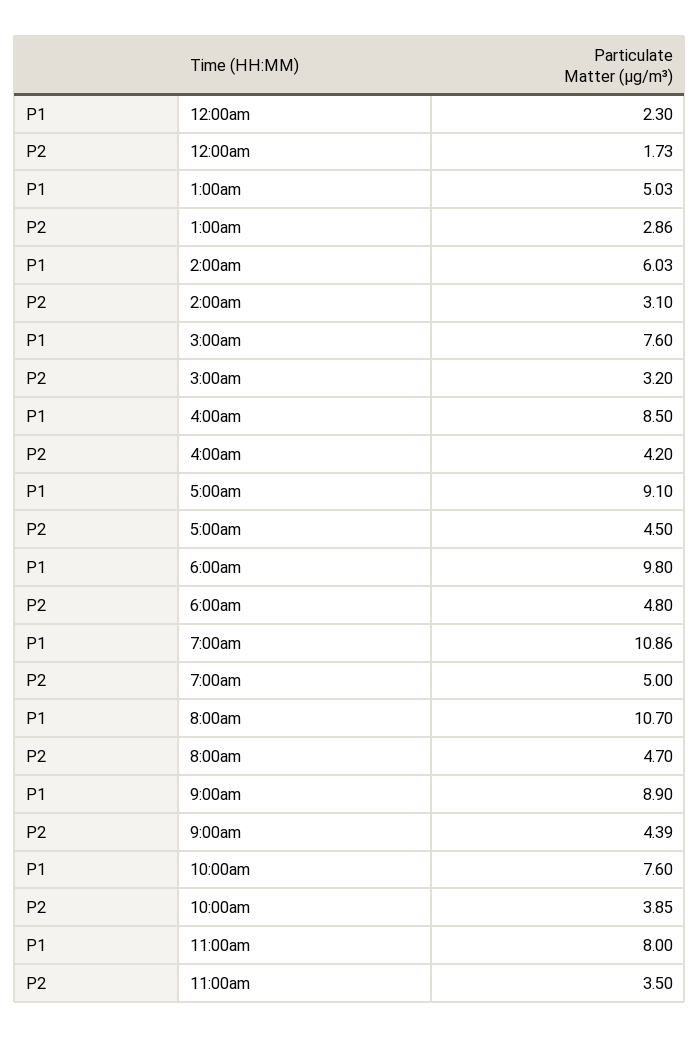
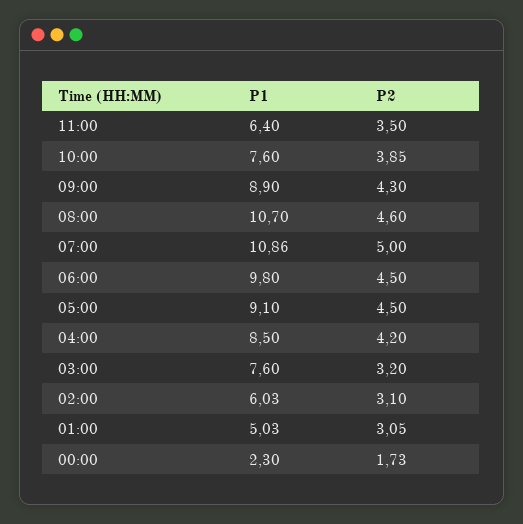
P2, 1:00am: 2.86 -> 3.05
P2, 6:00am: 4.8 -> 4.5
P2, 8:00am: 4.7 -> 4.6
P2, 9:00am: 4.39 -> 4.3
P1, 11:00am: 8 -> 6.4

